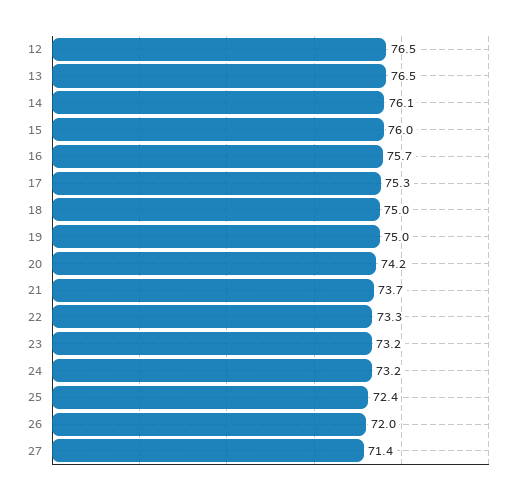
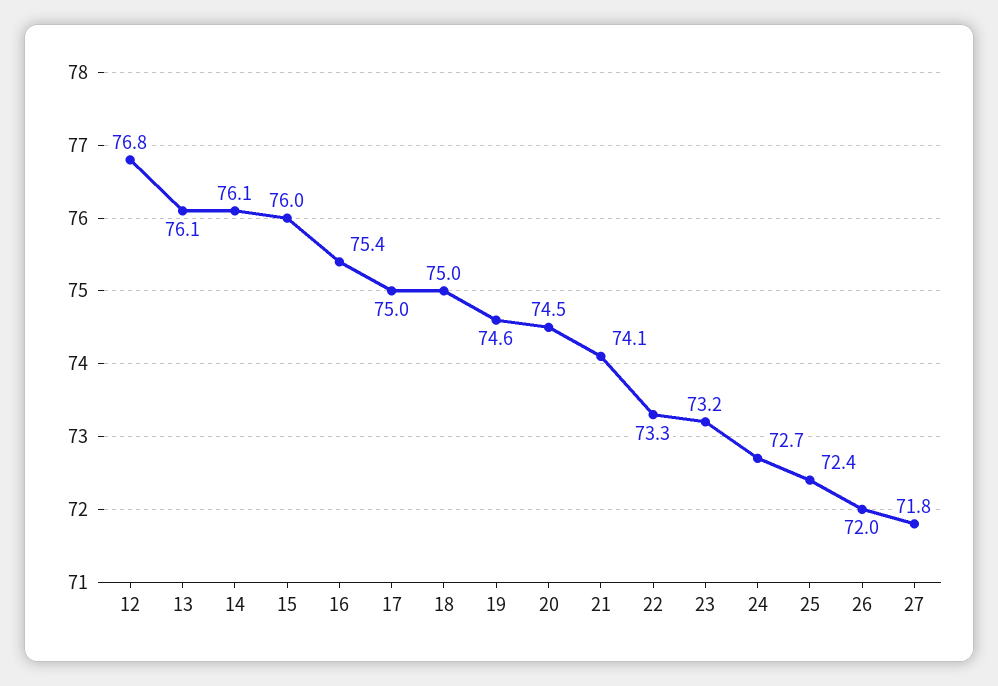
12: 76.5 -> 76.8
13: 76.5 -> 76.1
16: 75.7 -> 75.4
17: 75.3 -> 75
19: 75 -> 74.6
20: 74.2 -> 74.5
21: 73.7 -> 74.1
24: 73.2 -> 72.7
27: 71.4 -> 71.8

